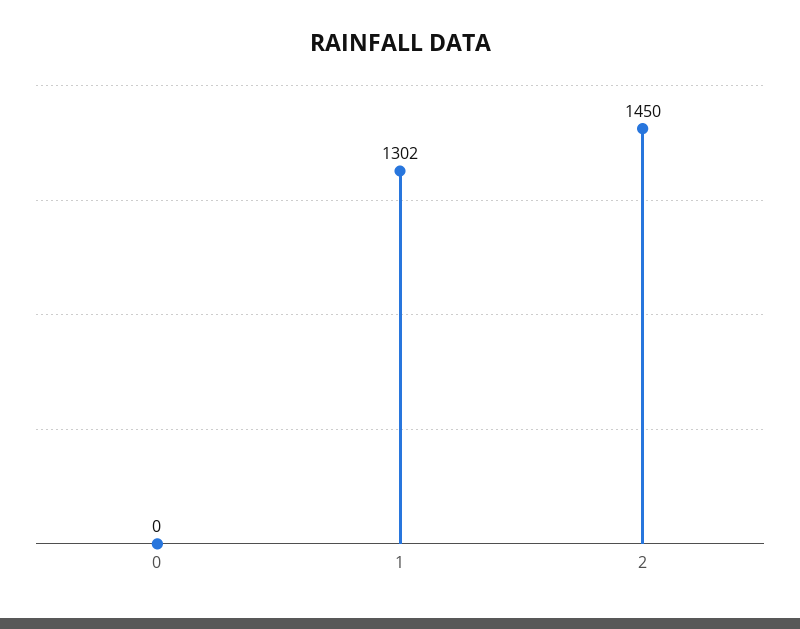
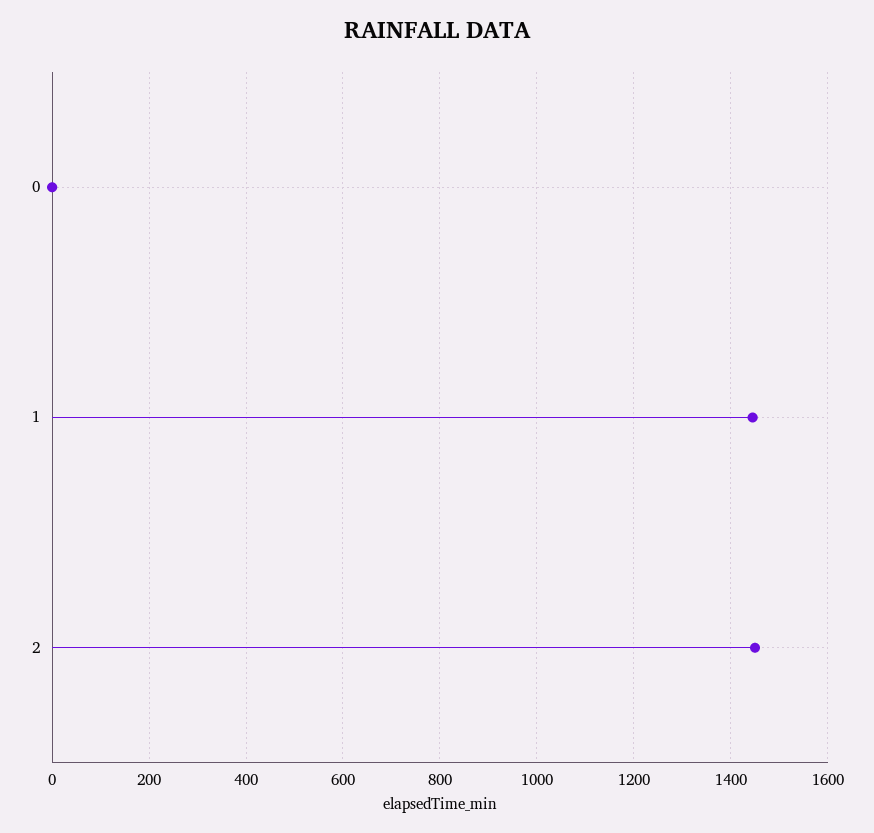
1: 1302 -> 1440

